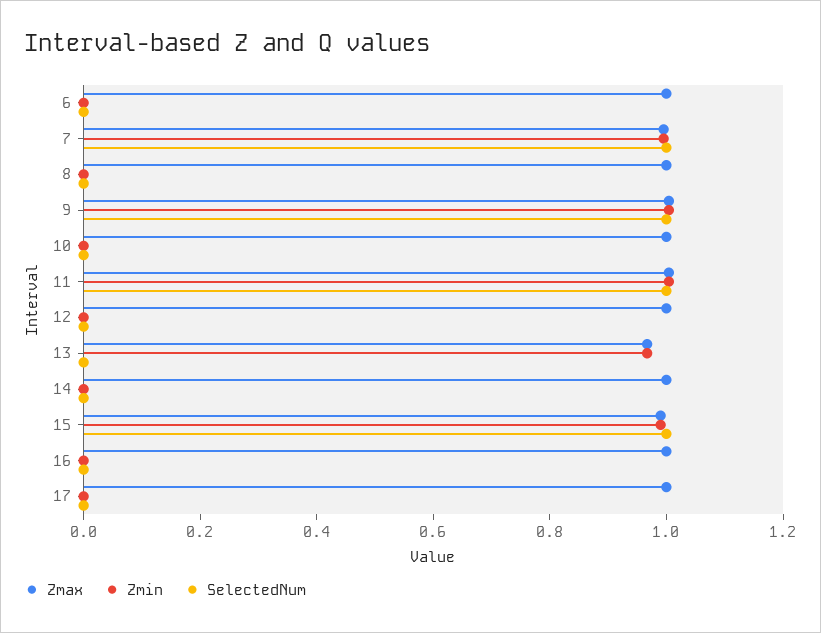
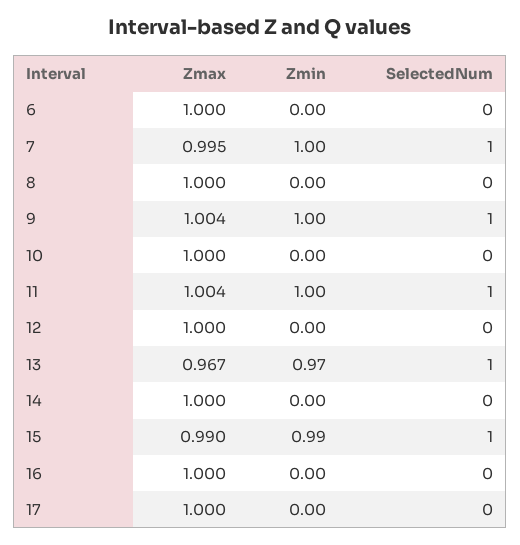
SelectedNum, 13: 0 -> 1

